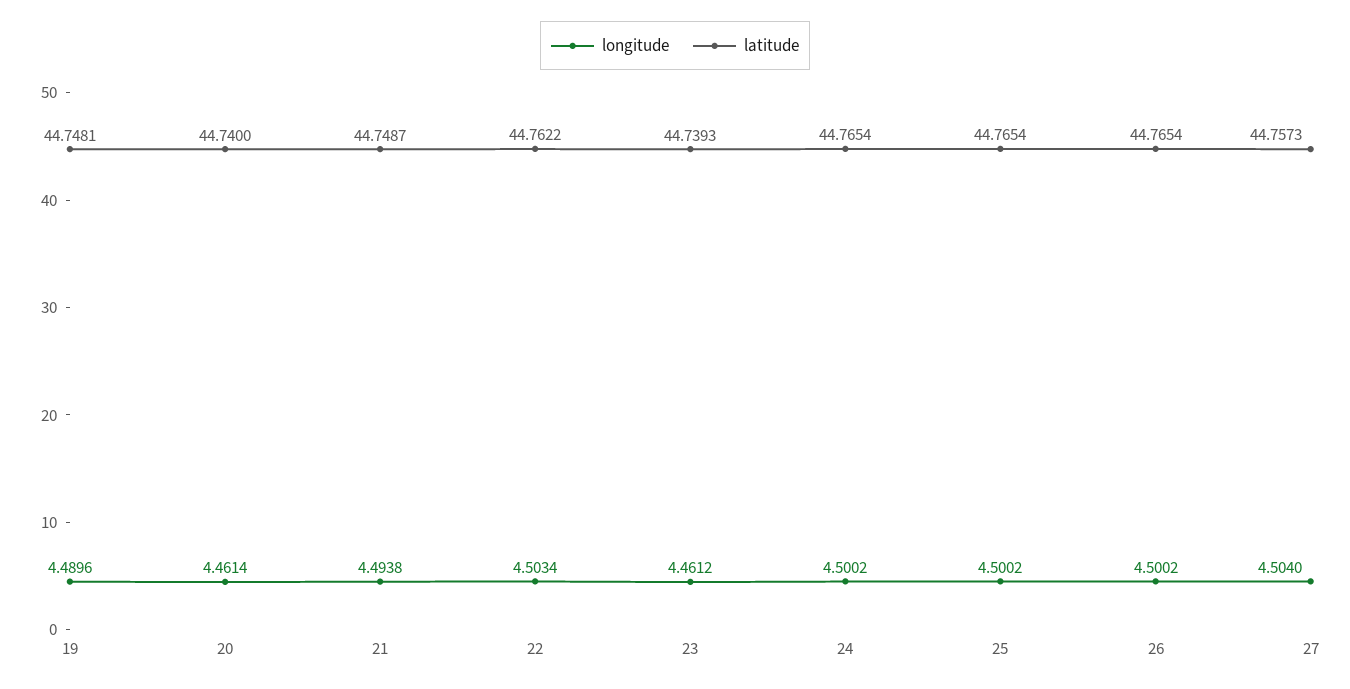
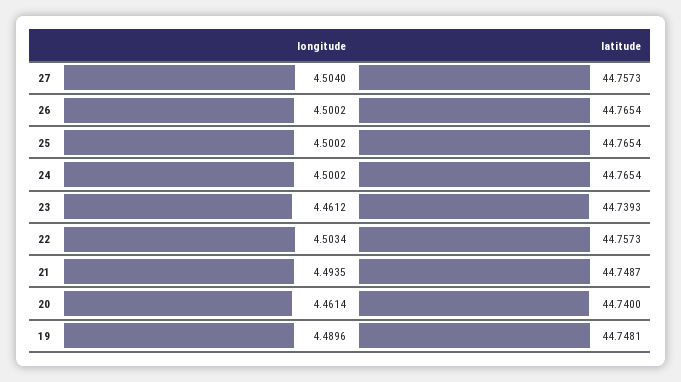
longitude, 21: 4.4938 -> 4.4935
latitude, 22: 44.7622 -> 44.7573

